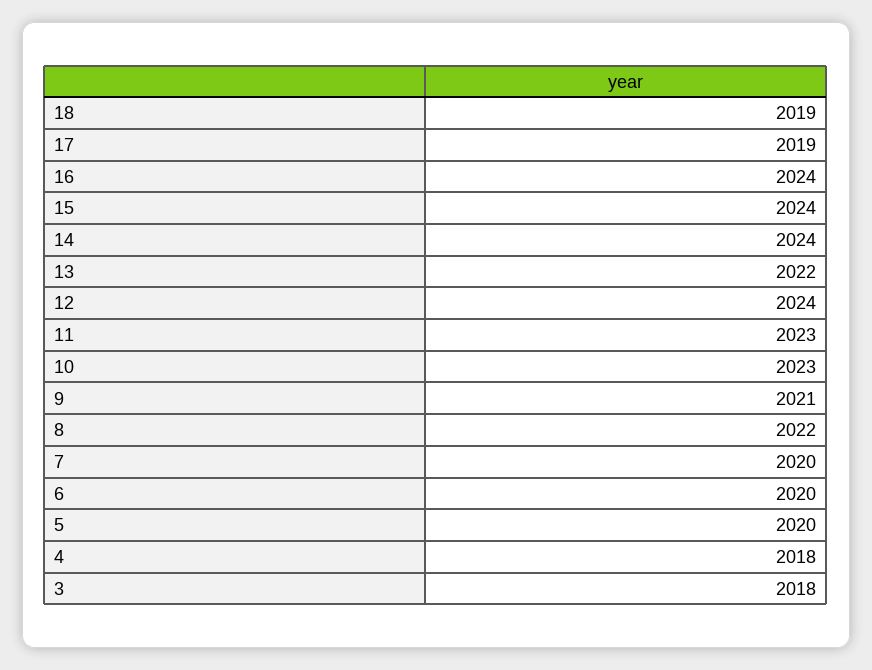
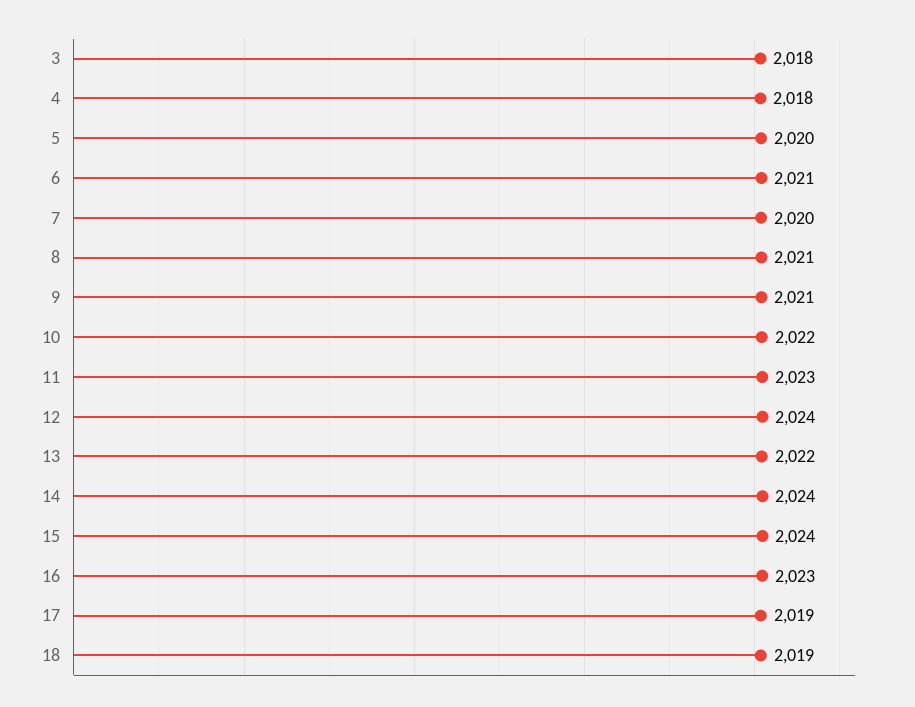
16: 2024 -> 2023
10: 2023 -> 2022
8: 2022 -> 2021
6: 2020 -> 2021

